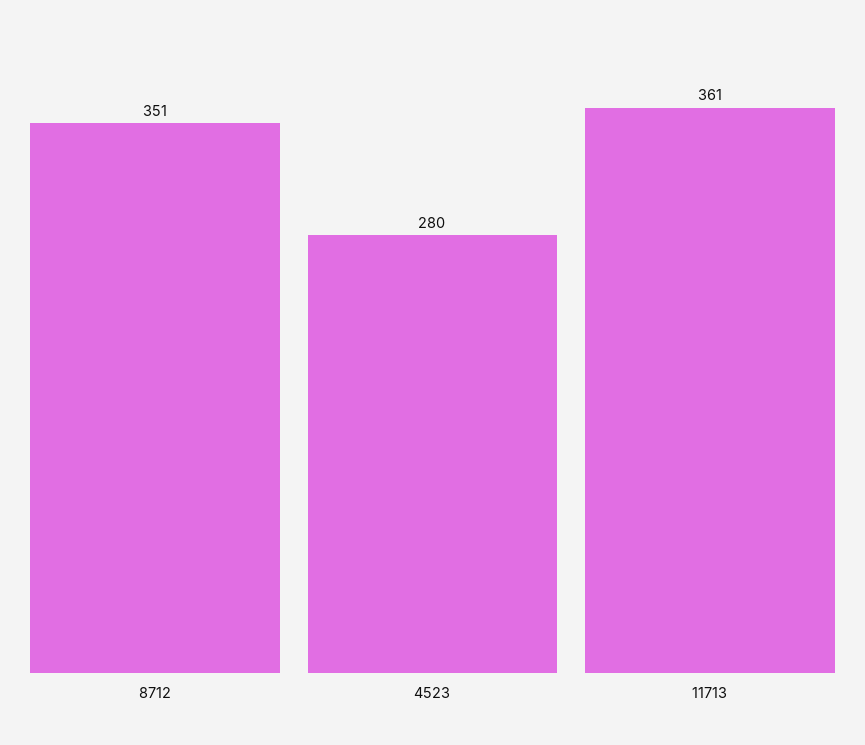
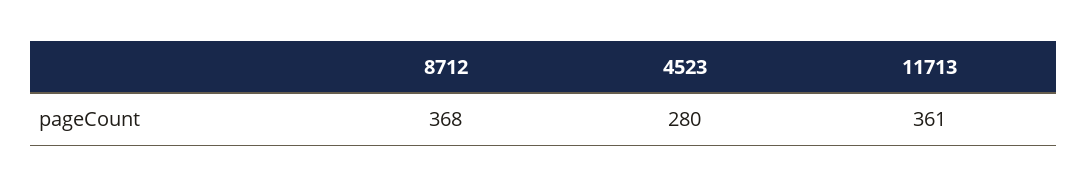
8712: 351 -> 368

